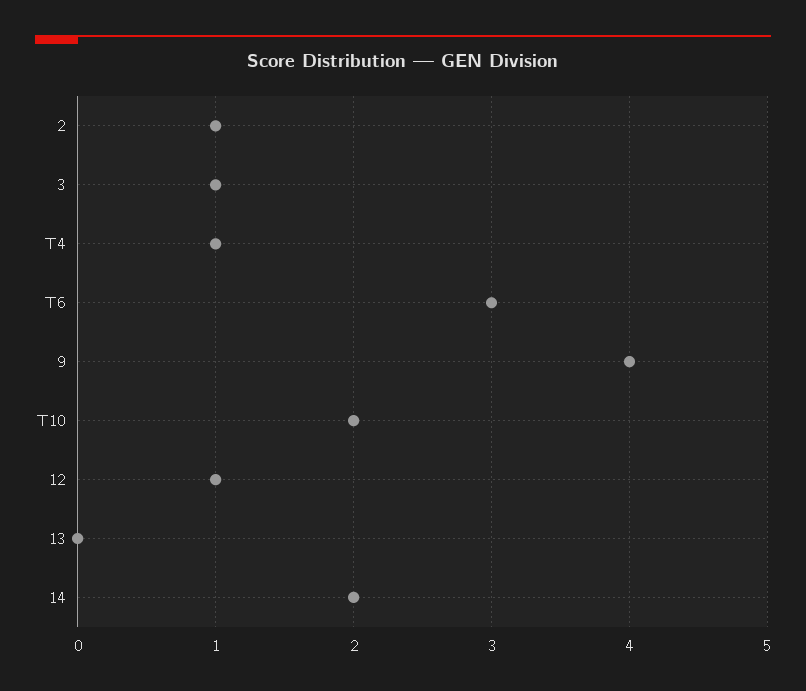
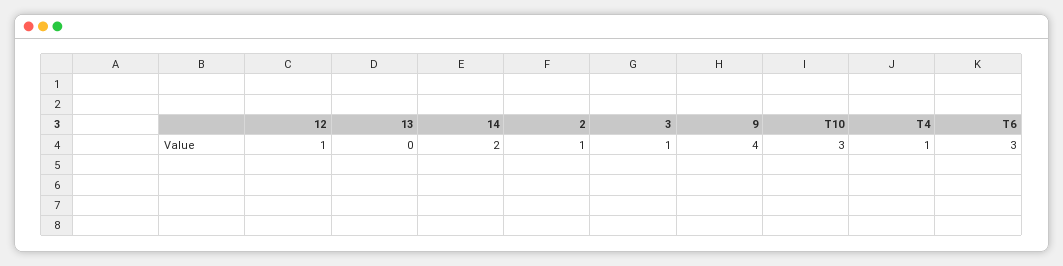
T10: 2 -> 3

